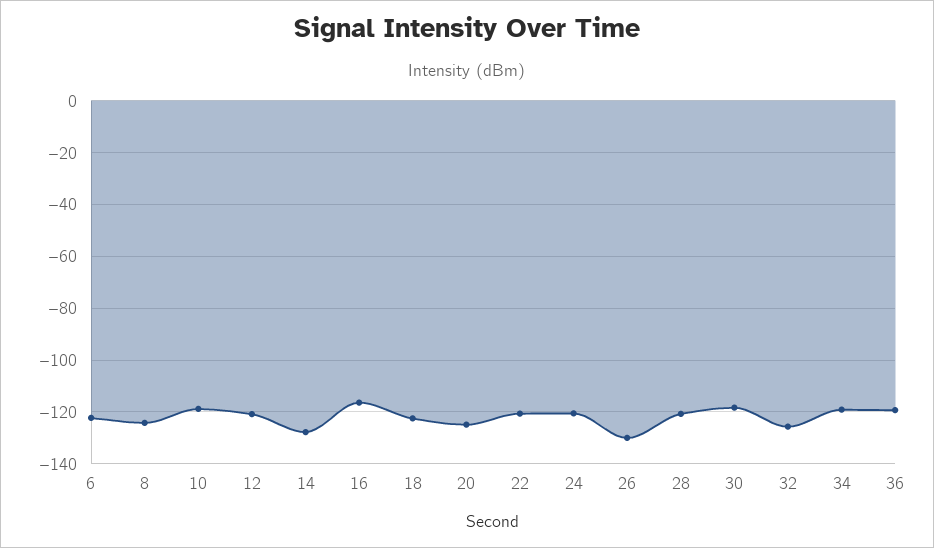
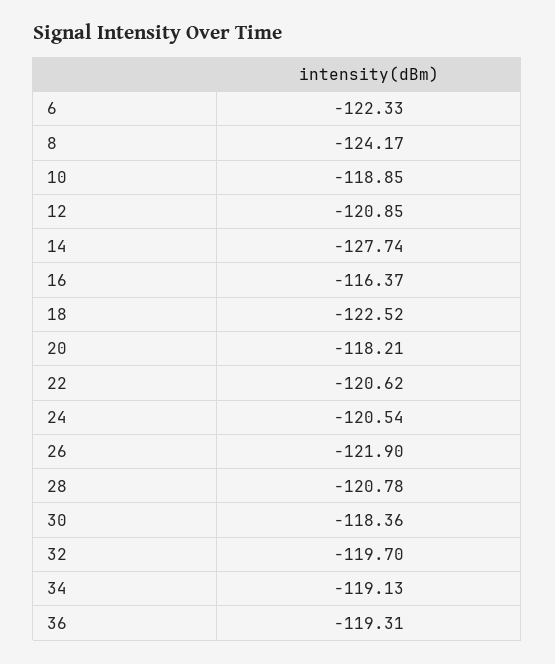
20: -125 -> -118.21
26: -130 -> -121.9
32: -125 -> -119.7

